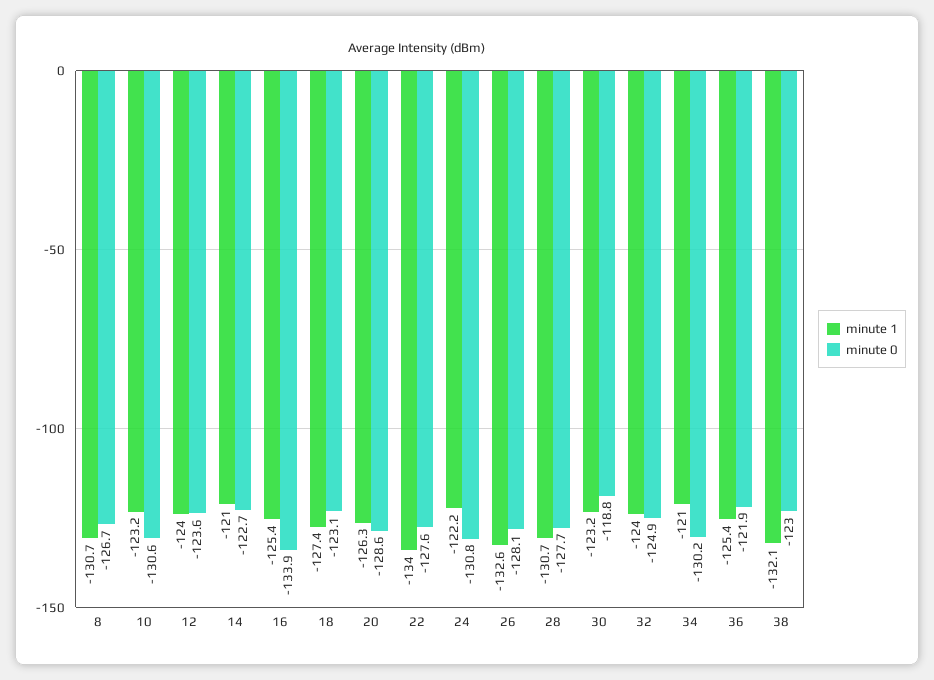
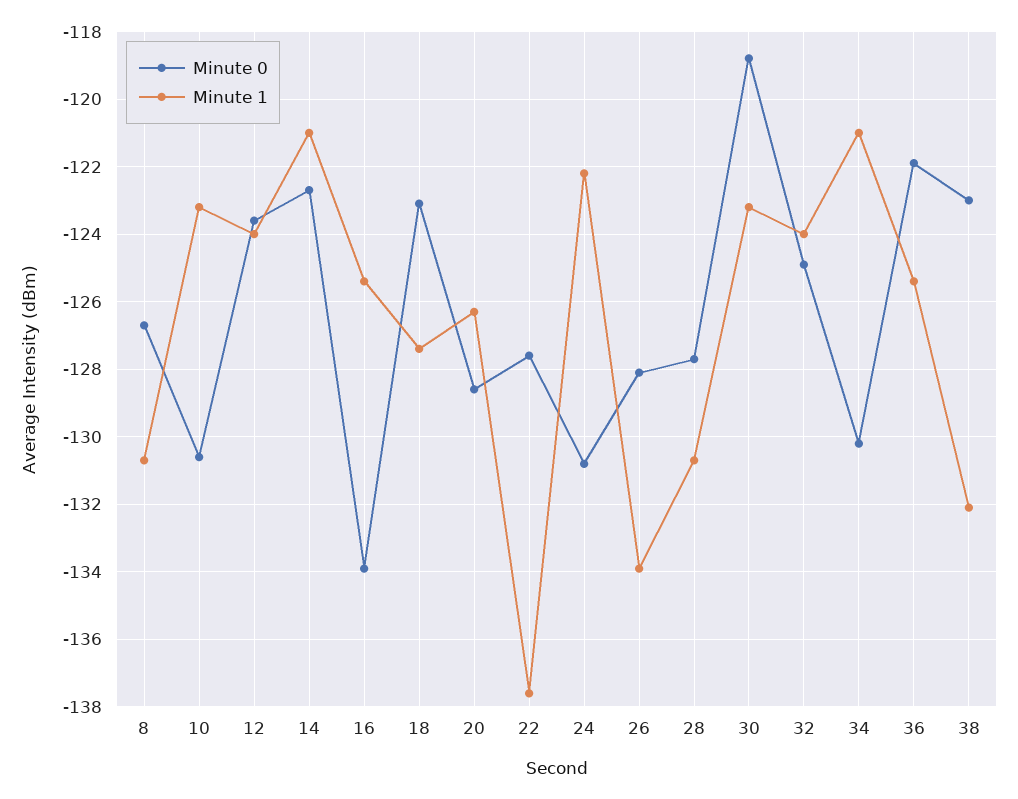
minute 1, 22: -134 -> -137.5
minute 1, 26: -132.6 -> -134

